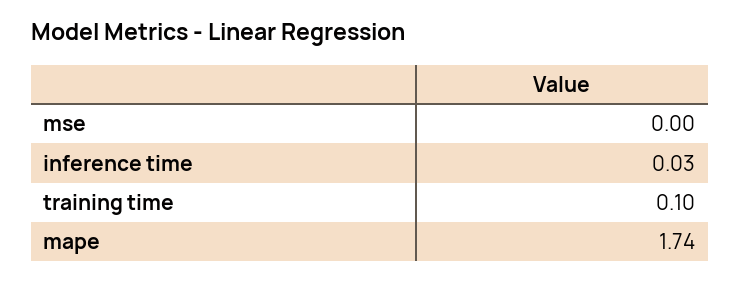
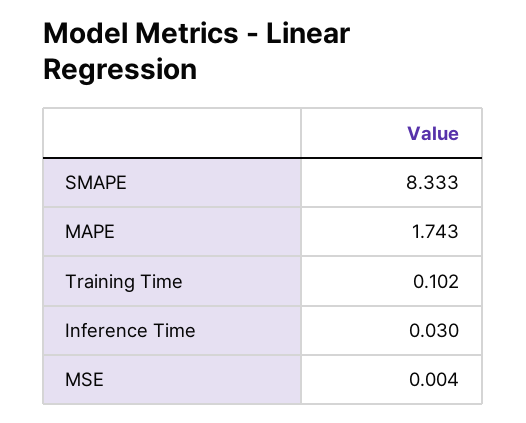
SMAPE: none -> 8.333

